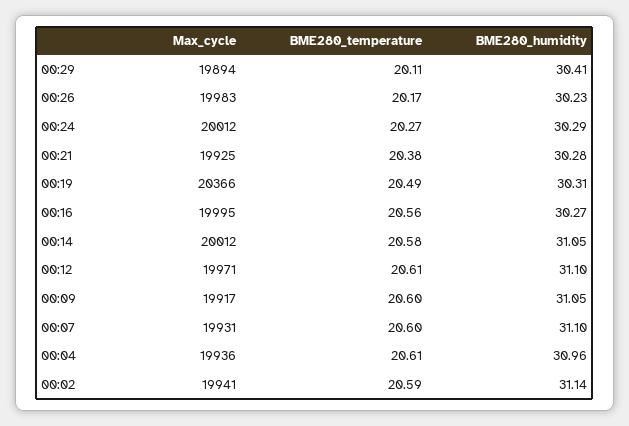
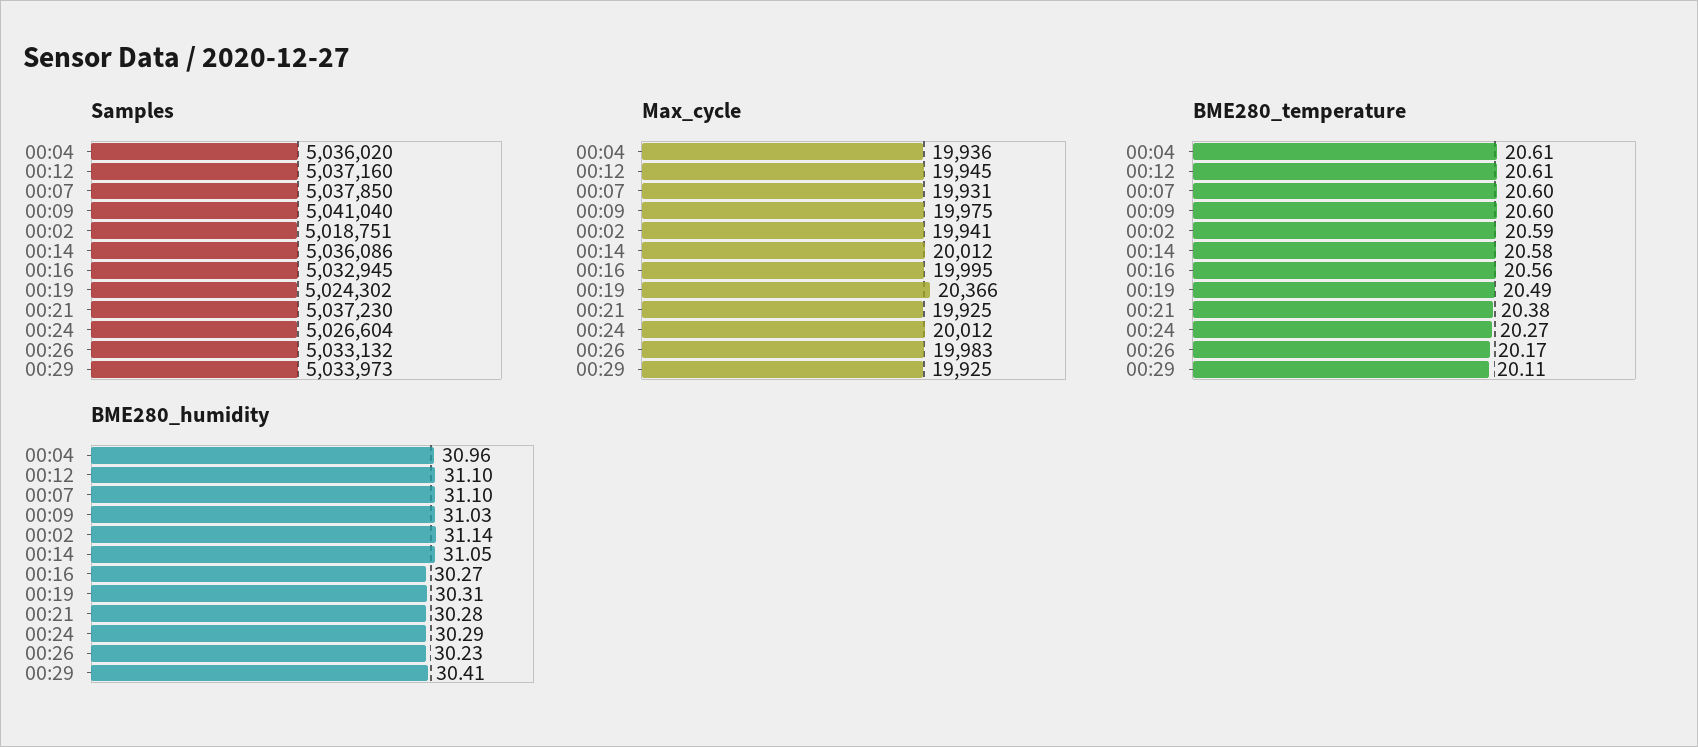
Max_cycle, 00:29: 19894 -> 19925
Max_cycle, 00:12: 19971 -> 19945
Max_cycle, 00:09: 19917 -> 19975
BME280_humidity, 00:09: 31.05 -> 31.03
Samples, 00:04: none -> 5036020
Samples, 00:12: none -> 5037160
Samples, 00:07: none -> 5037850
Samples, 00:09: none -> 5041040
Samples, 00:02: none -> 5018751
Samples, 00:14: none -> 5036086
Samples, 00:16: none -> 5032945
Samples, 00:19: none -> 5024302
Samples, 00:21: none -> 5037230
Samples, 00:24: none -> 5026604
Samples, 00:26: none -> 5033132
Samples, 00:29: none -> 5033973

